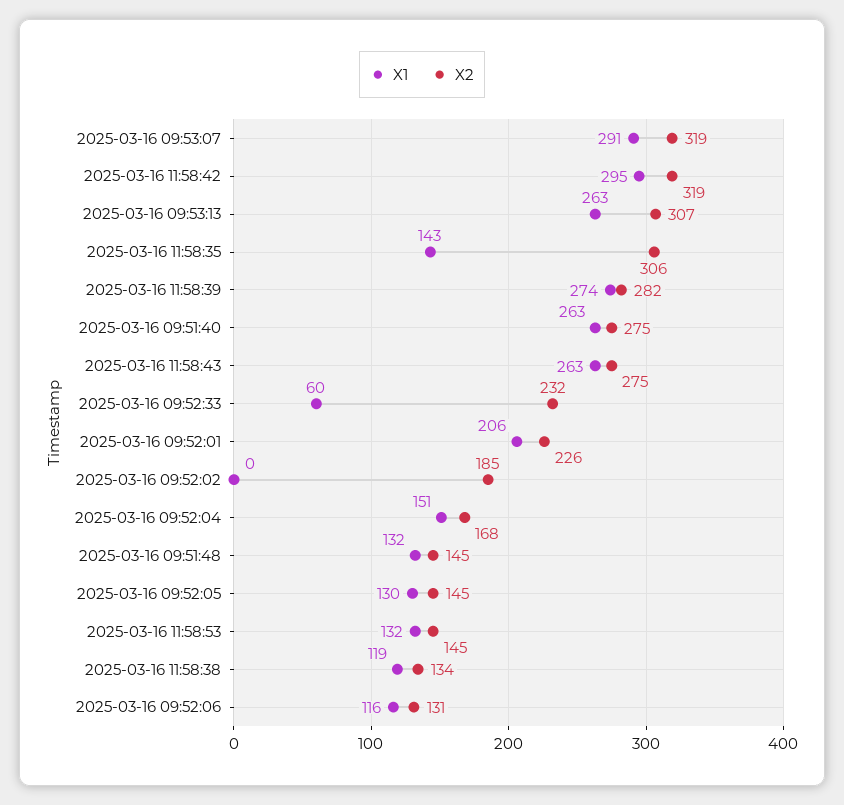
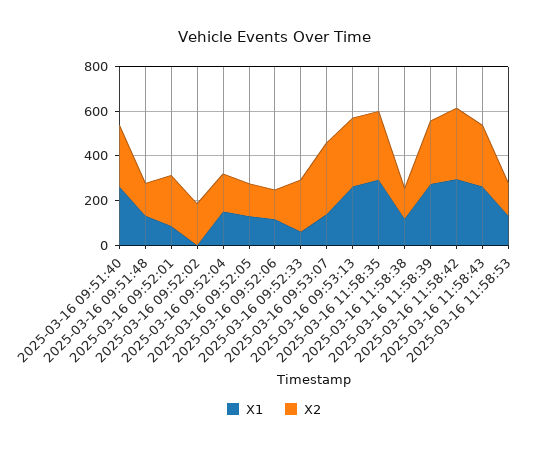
X1, 2025-03-16 09:53:07: 291 -> 150
X1, 2025-03-16 11:58:35: 143 -> 300
X1, 2025-03-16 09:52:01: 206 -> 100

